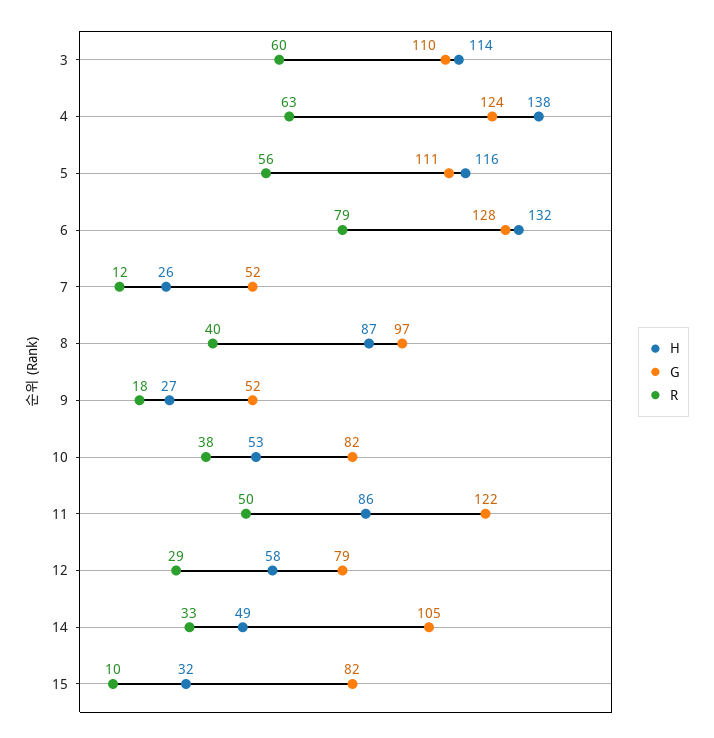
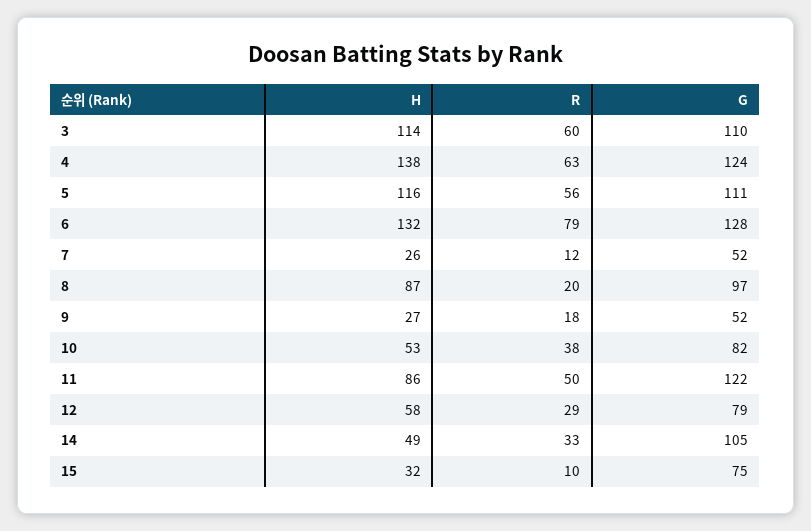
R, 8: 40 -> 20
G, 15: 82 -> 75

